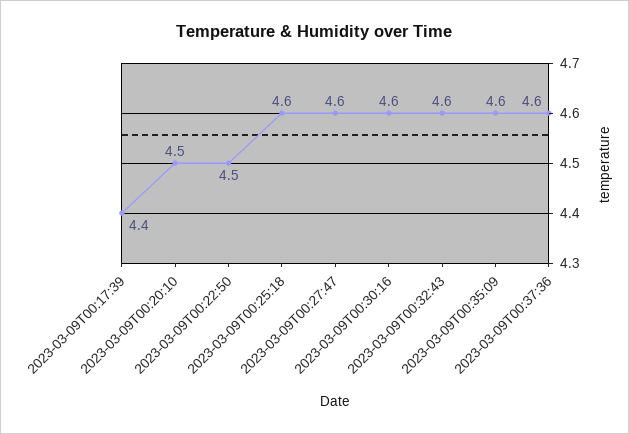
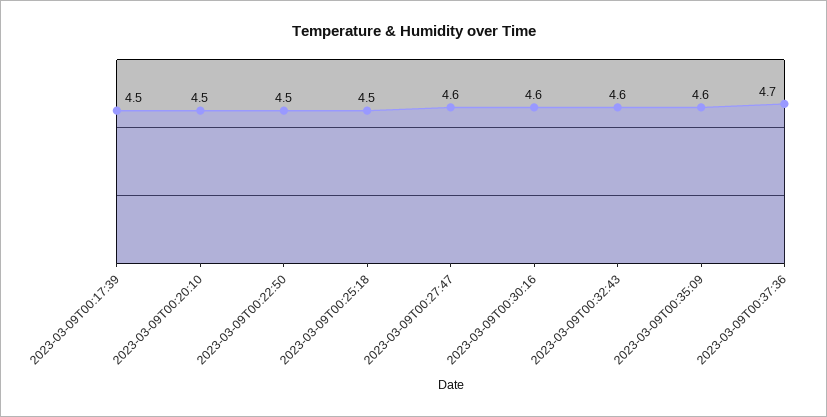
2023-03-09T00:17:39: 4.4 -> 4.5
2023-03-09T00:25:18: 4.6 -> 4.5
2023-03-09T00:37:36: 4.6 -> 4.7

